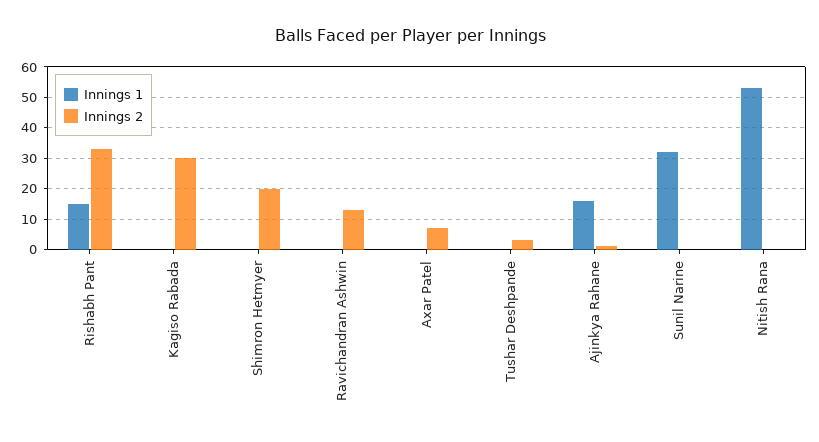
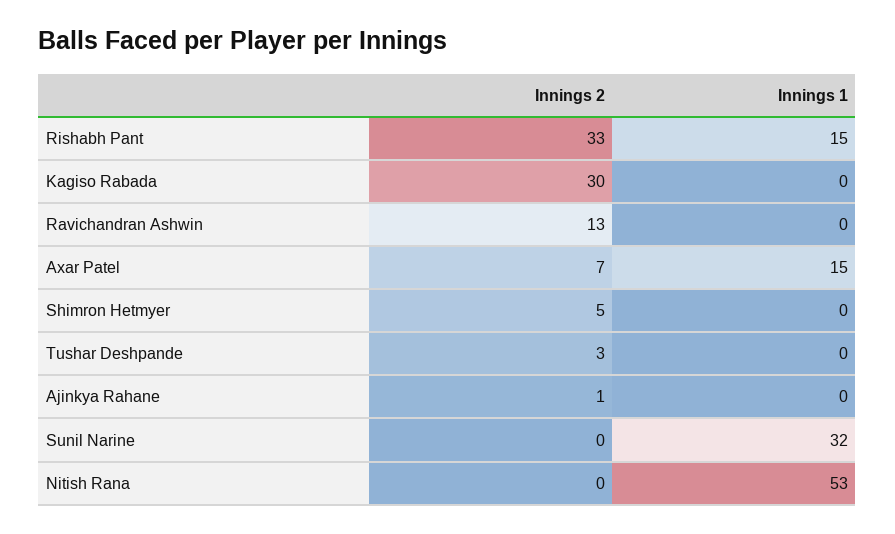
Innings 2, Shimron Hetmyer: 20 -> 5
Innings 1, Axar Patel: 0 -> 15
Innings 1, Ajinkya Rahane: 15 -> 0

